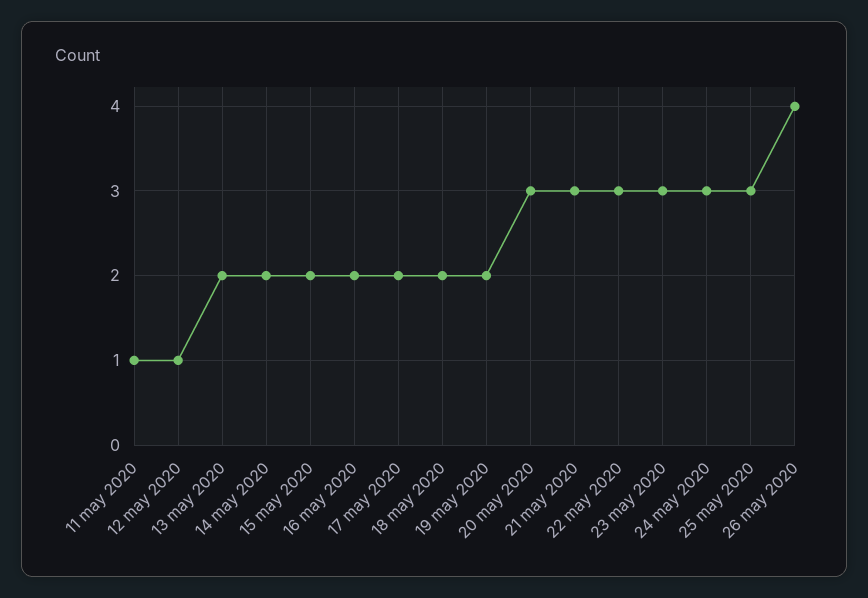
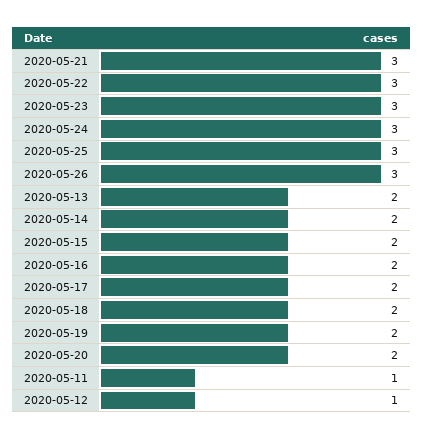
20 may 2020: 3 -> 2
26 may 2020: 4 -> 3

